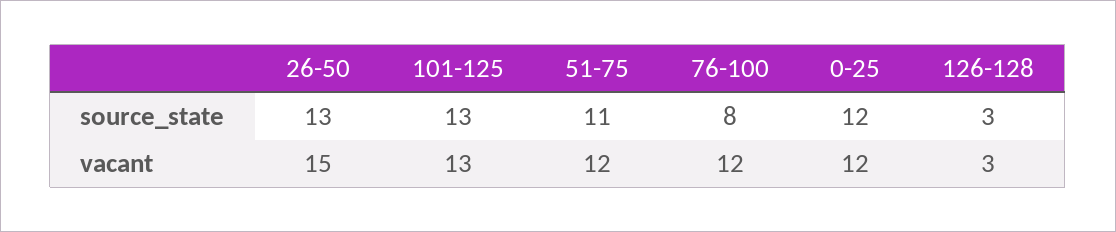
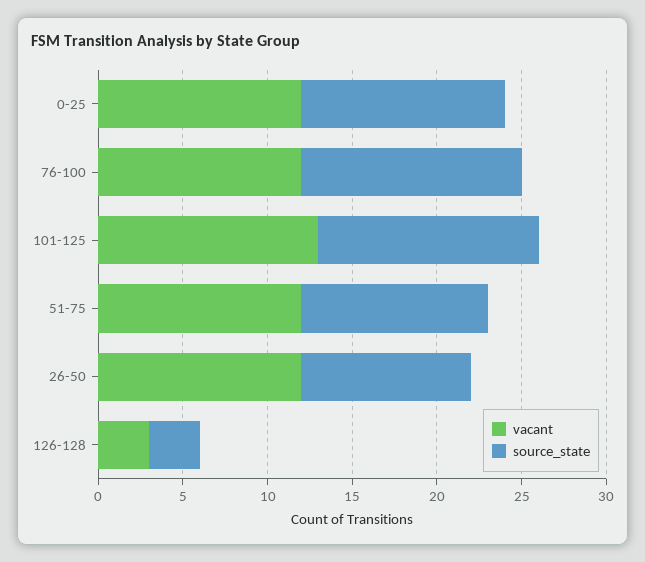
source_state, 26-50: 13 -> 10
source_state, 76-100: 8 -> 13
vacant, 26-50: 15 -> 12

